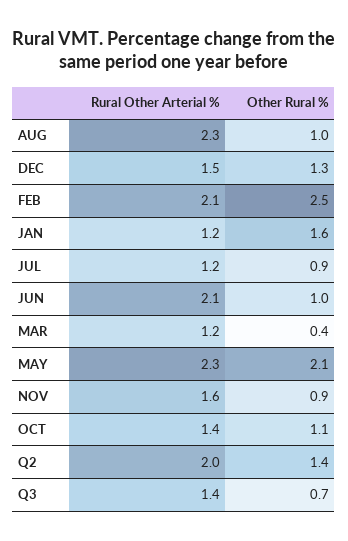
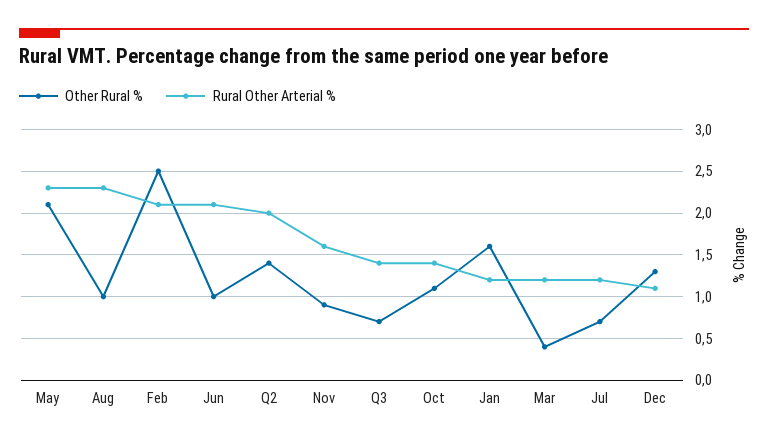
Rural Other Arterial %, DEC: 1.5 -> 1.1
Other Rural %, JUL: 0.9 -> 0.7

